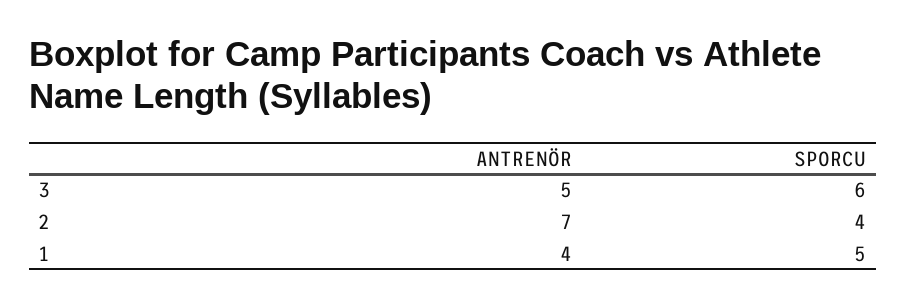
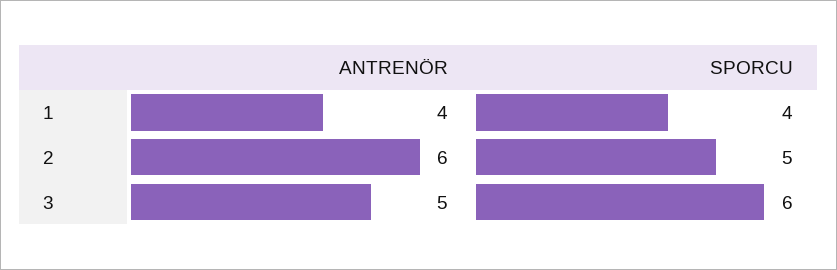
ANTRENÖR, 2: 7 -> 6
SPORCU, 2: 4 -> 5
SPORCU, 1: 5 -> 4

